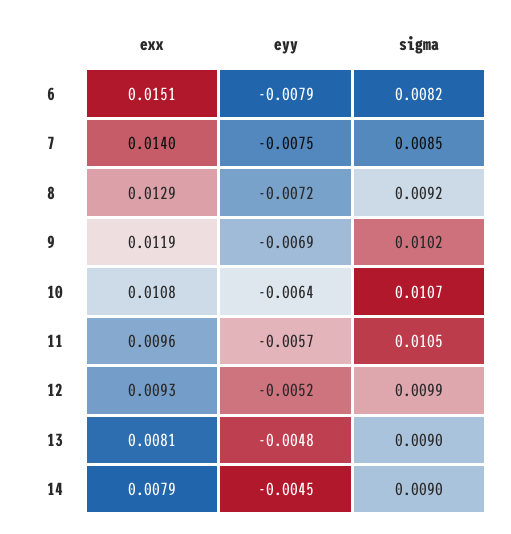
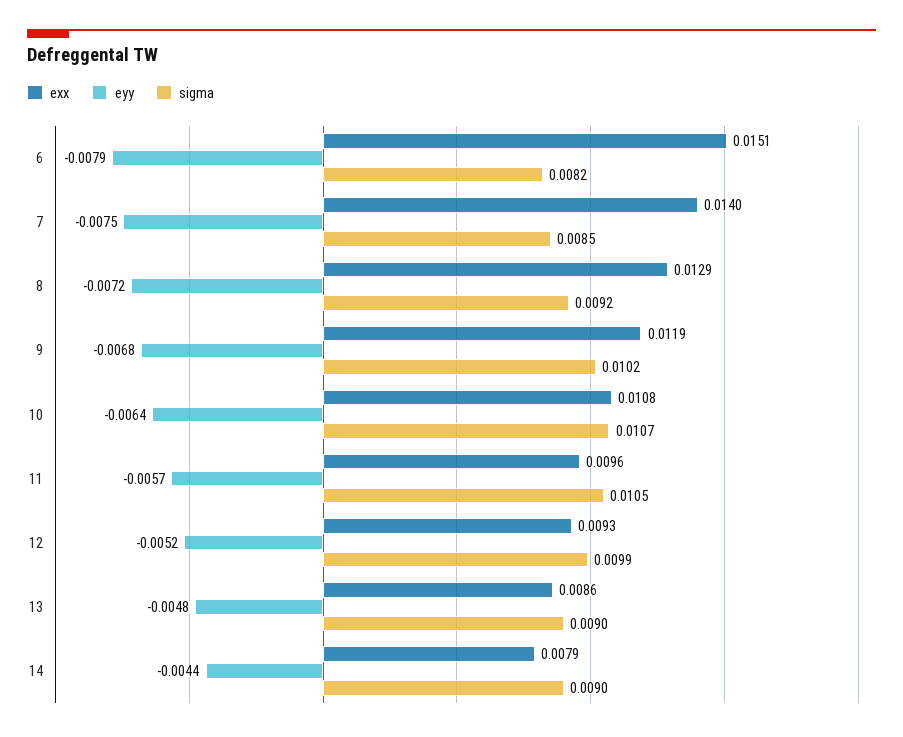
eyy, 9: -0.0069 -> -0.0068
exx, 13: 0.0081 -> 0.0086
eyy, 14: -0.0045 -> -0.0044

